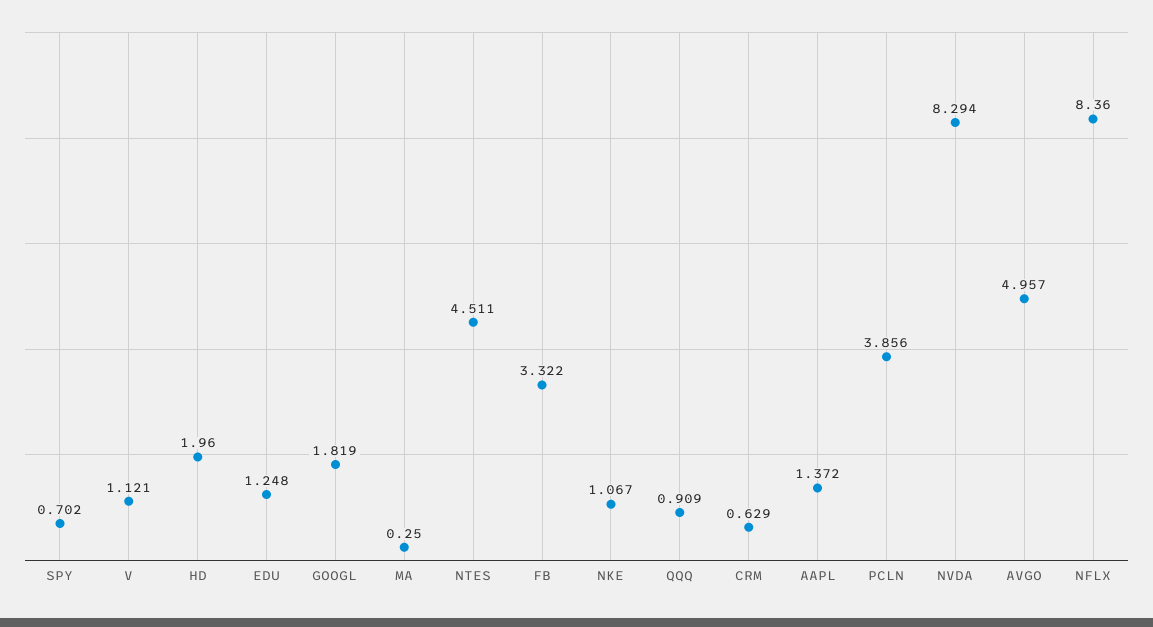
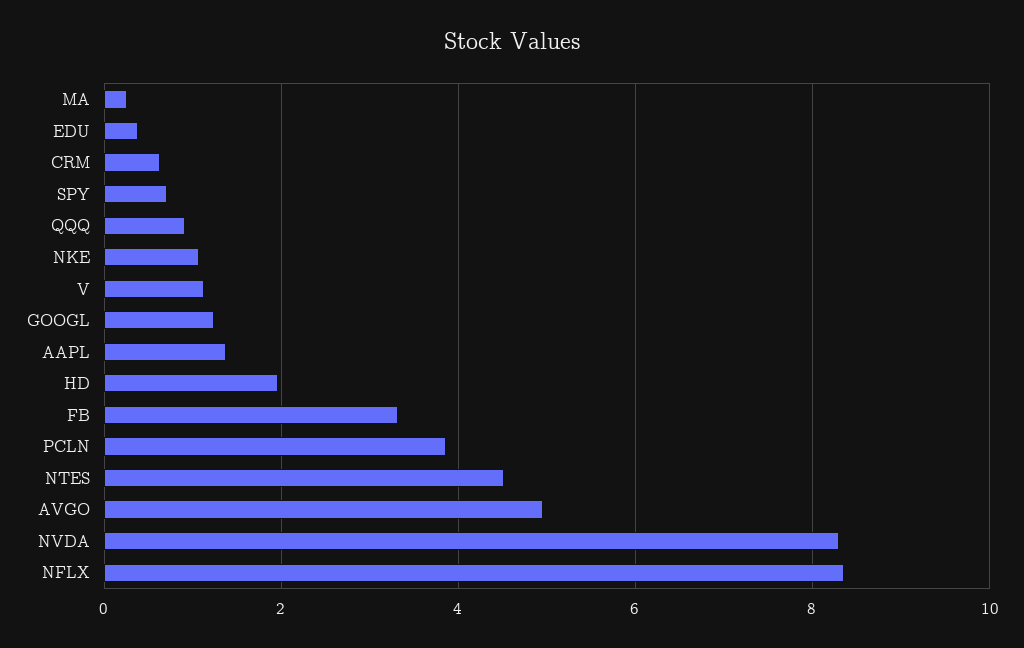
EDU: 1.248 -> 0.4
GOOGL: 1.819 -> 1.2

